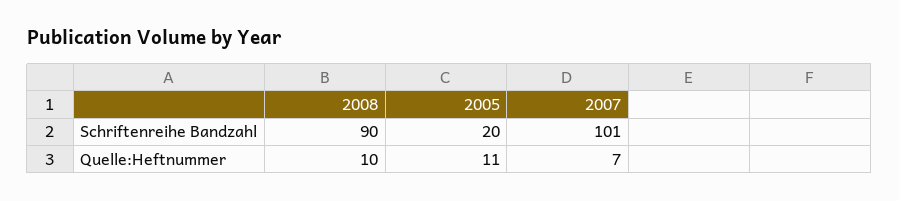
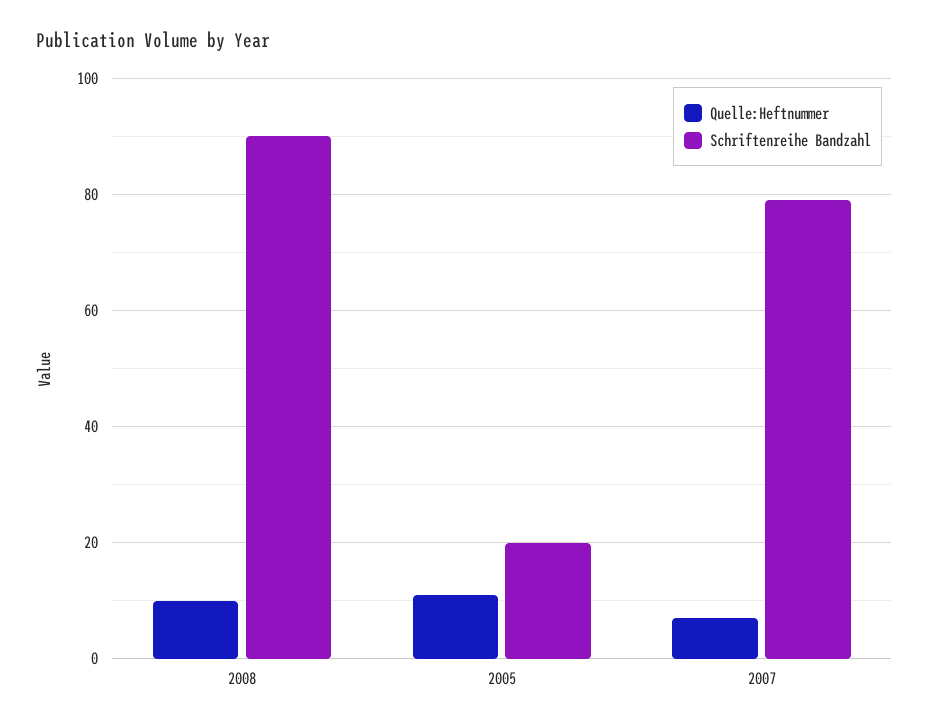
Schriftenreihe Bandzahl, 2007: 101 -> 80

